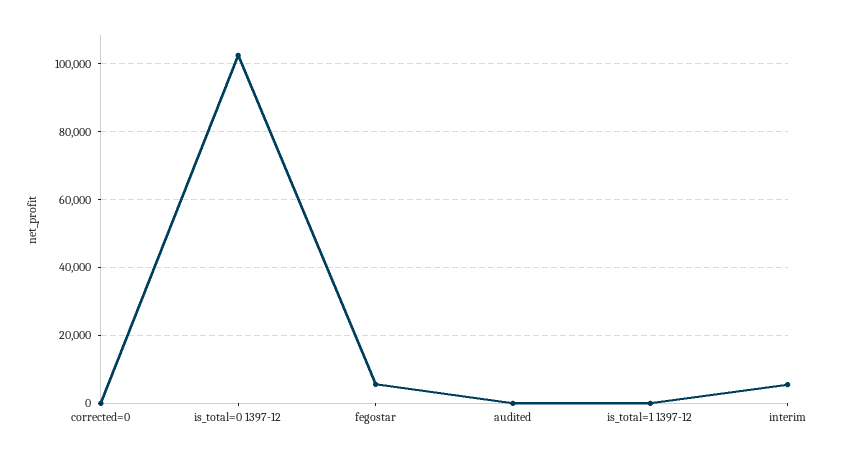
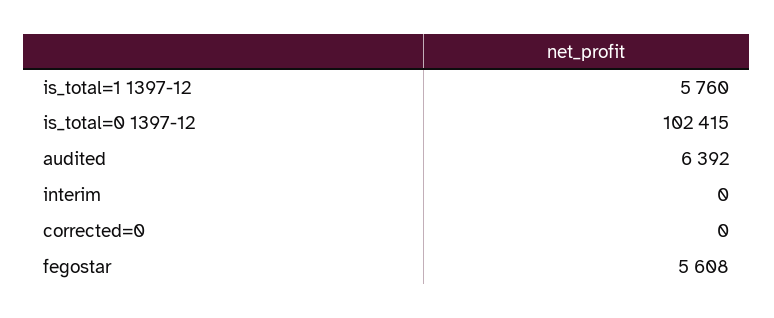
audited: 0 -> 6392
is_total=1 1397-12: 0 -> 5760
interim: 6000 -> 0

